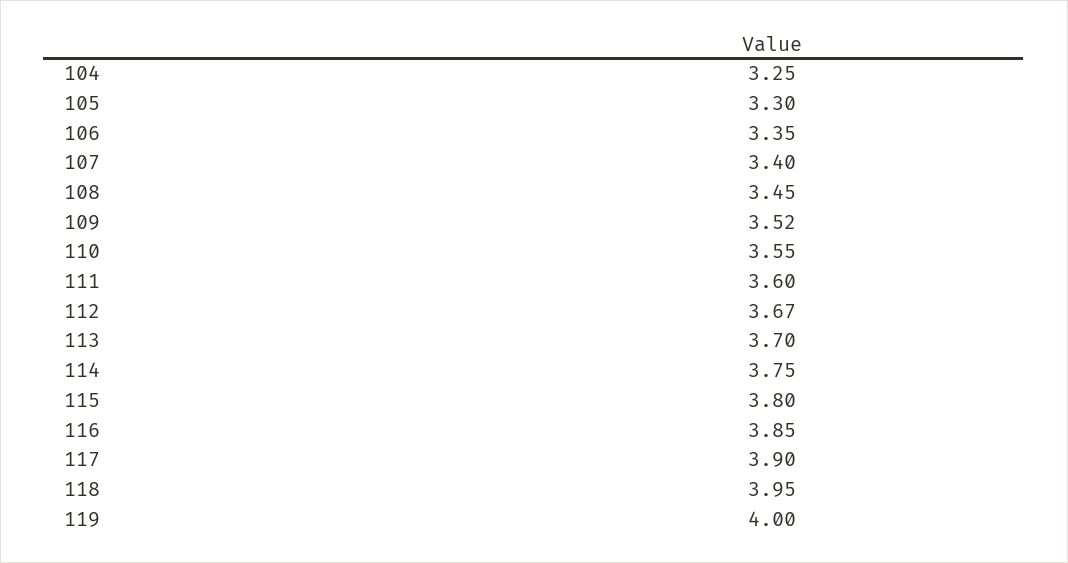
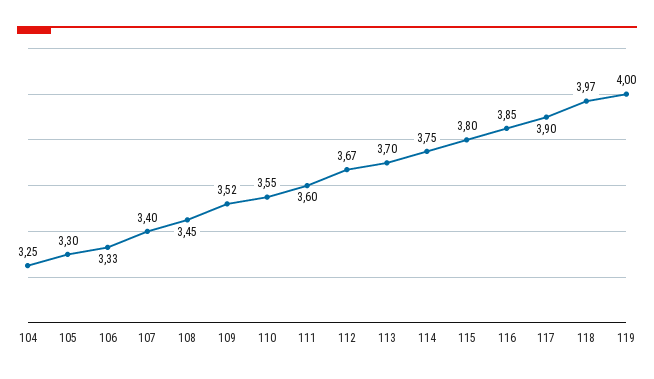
106: 3.35 -> 3.33
118: 3.95 -> 3.97

